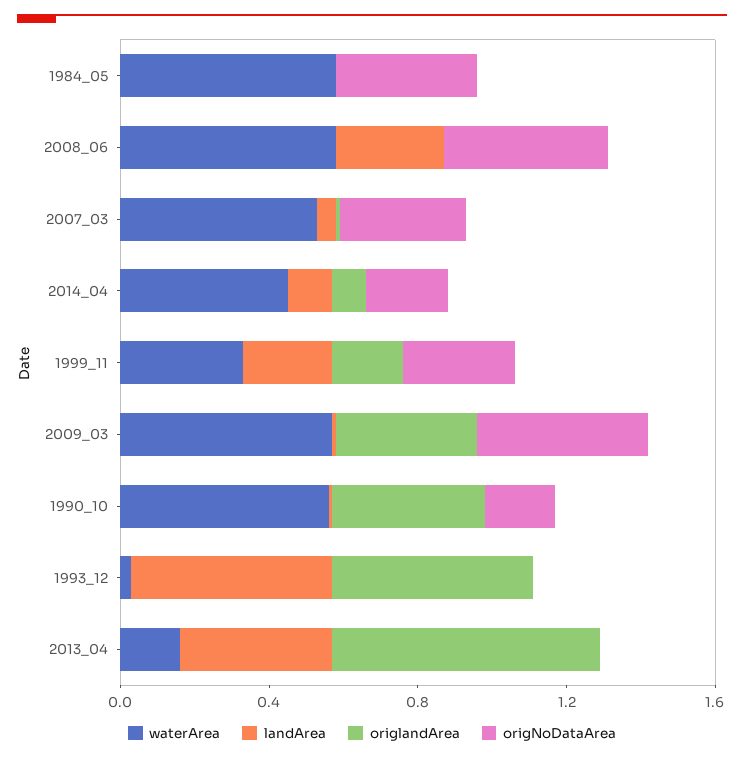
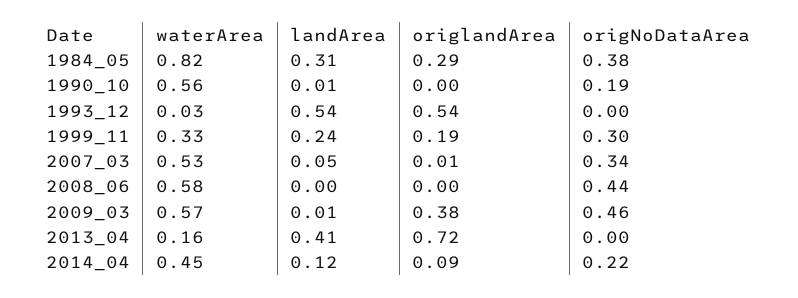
waterArea, 1984_05: 0.6 -> 0.82
landArea, 1984_05: 0 -> 0.31
origlandArea, 1984_05: 0 -> 0.29
landArea, 2008_06: 0.3 -> 0
origlandArea, 1990_10: 0.4 -> 0

